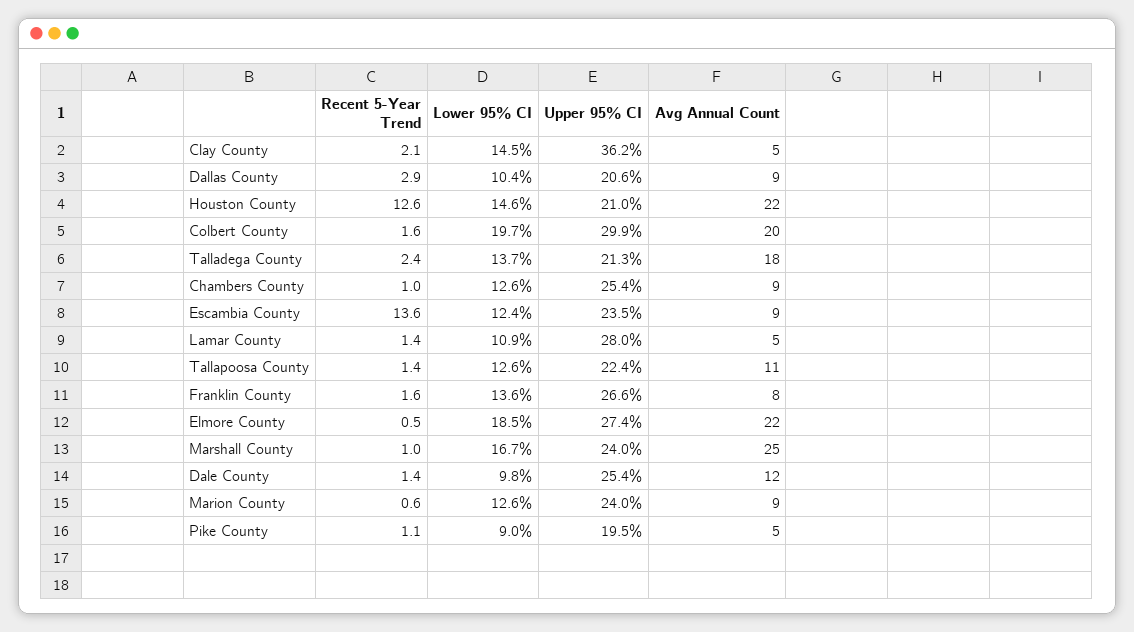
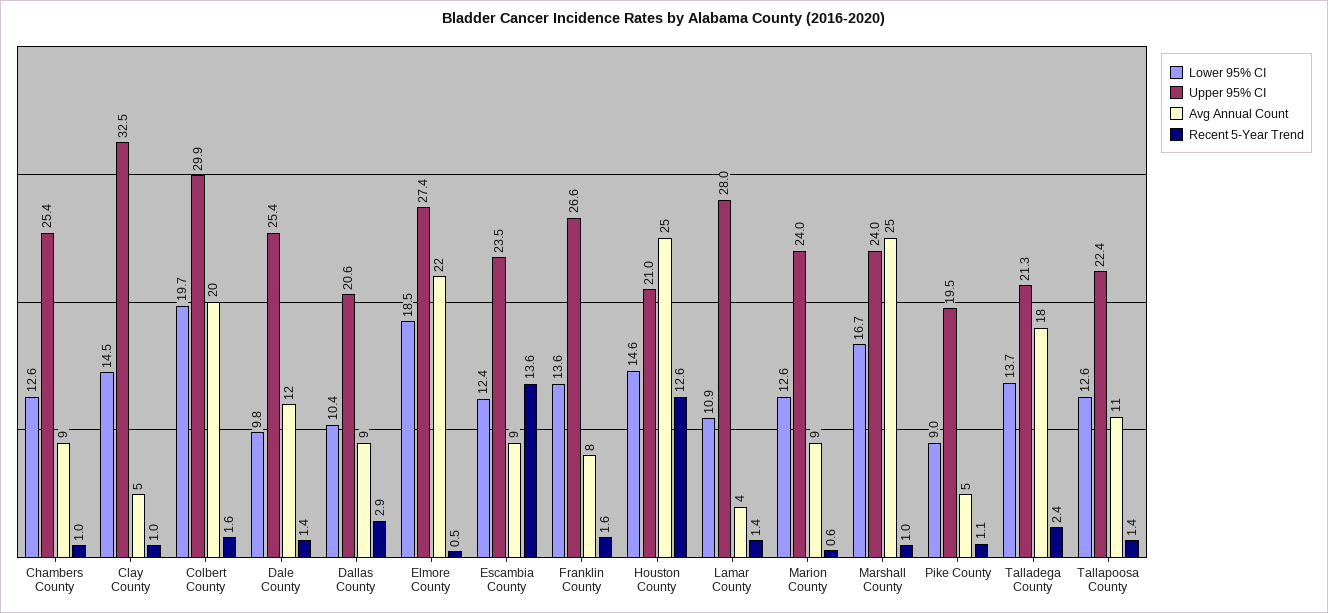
Recent 5-Year Trend, Clay County: 2.1 -> 1
Upper 95% CI, Clay County: 36.2 -> 32.5
Avg Annual Count, Houston County: 22 -> 25
Avg Annual Count, Lamar County: 5 -> 4

